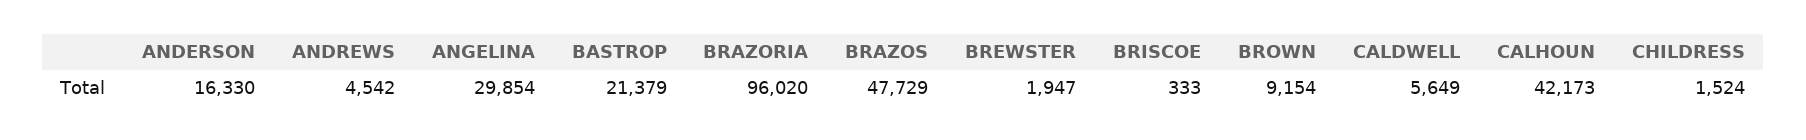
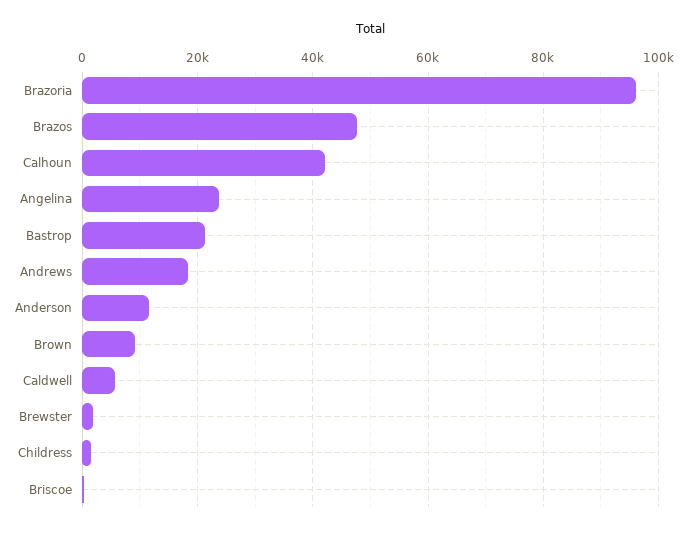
ANDERSON: 16330 -> 12000
ANDREWS: 4542 -> 18000
ANGELINA: 29854 -> 24000

